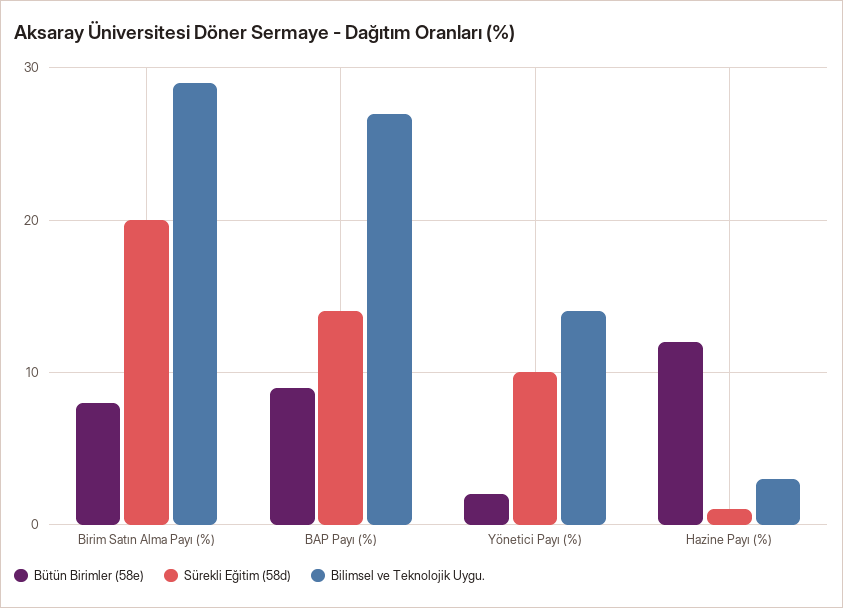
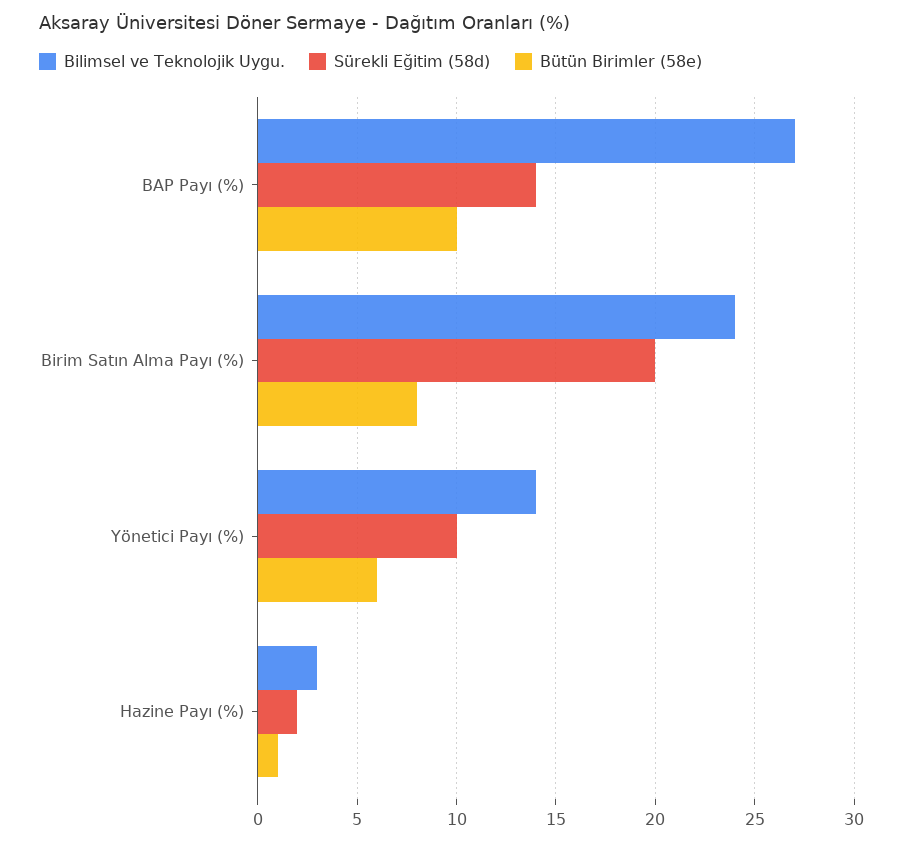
Bilimsel ve Teknolojik Uygu., Birim Satın Alma Payı (%): 29 -> 24
Bütün Birimler (58e), BAP Payı (%): 9 -> 10
Bütün Birimler (58e), Yönetici Payı (%): 2 -> 6
Bütün Birimler (58e), Hazine Payı (%): 12 -> 1
Sürekli Eğitim (58d), Hazine Payı (%): 1 -> 2

